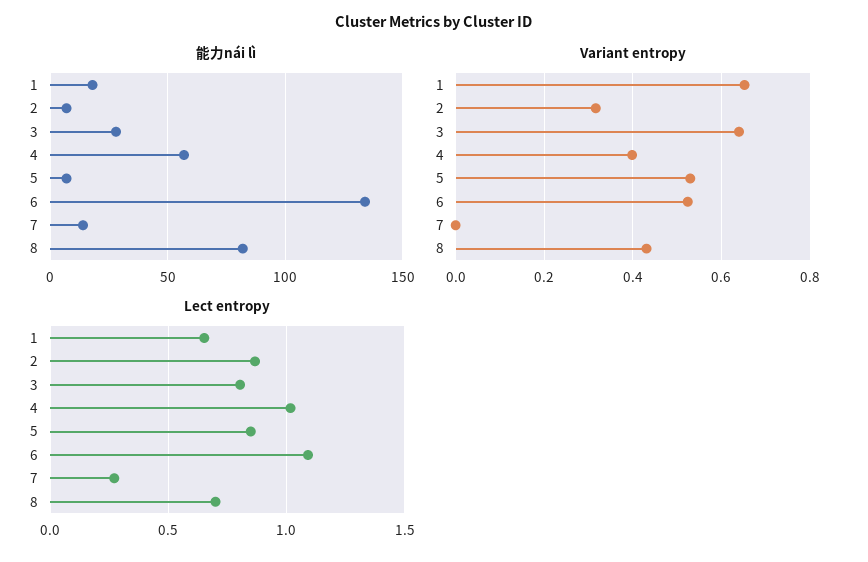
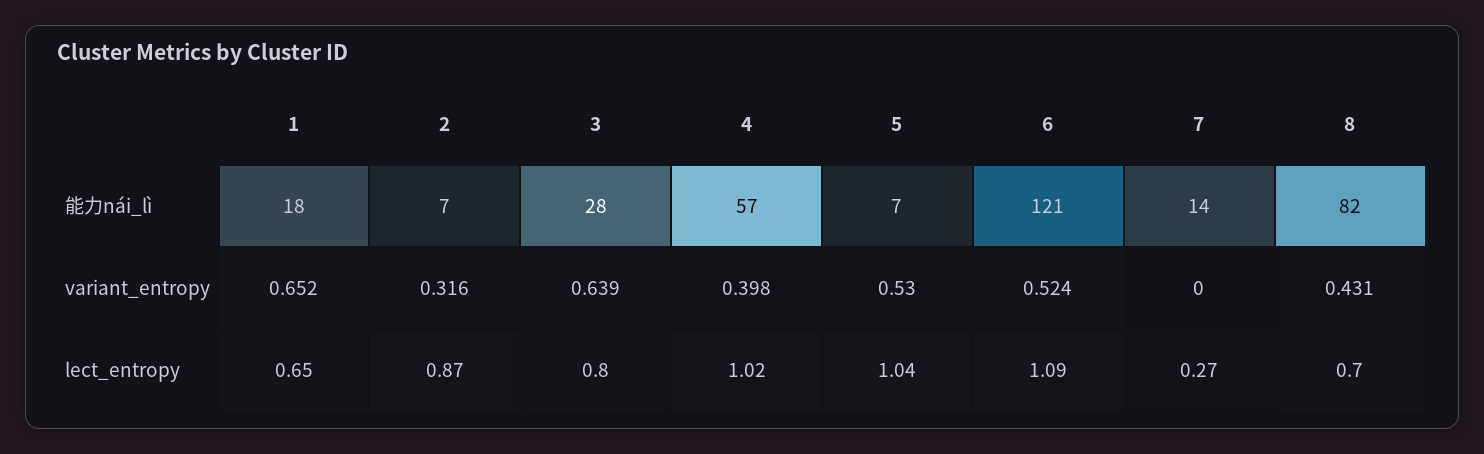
能力nái lì, 6: 135 -> 121
Lect entropy, 5: 0.85 -> 1.04

